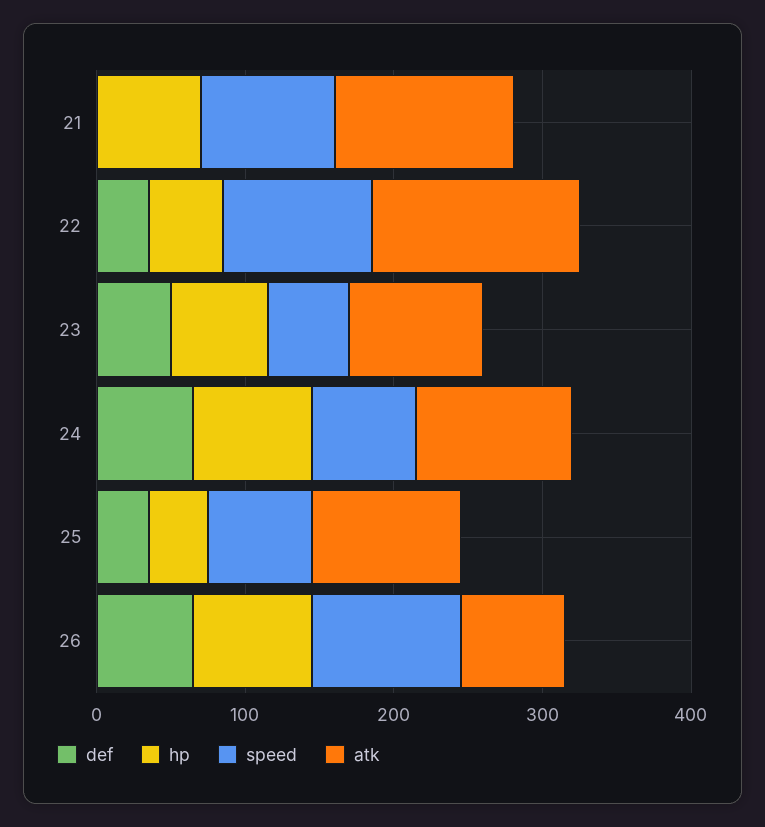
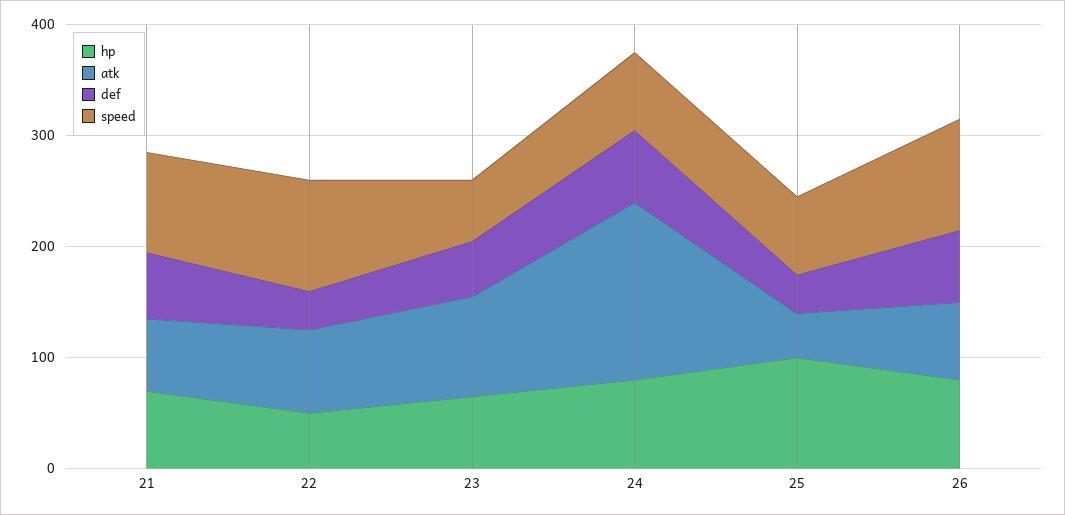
def, 21: 0 -> 60
atk, 21: 120 -> 60
atk, 22: 140 -> 80
atk, 24: 100 -> 160
hp, 25: 40 -> 100
atk, 25: 100 -> 40

